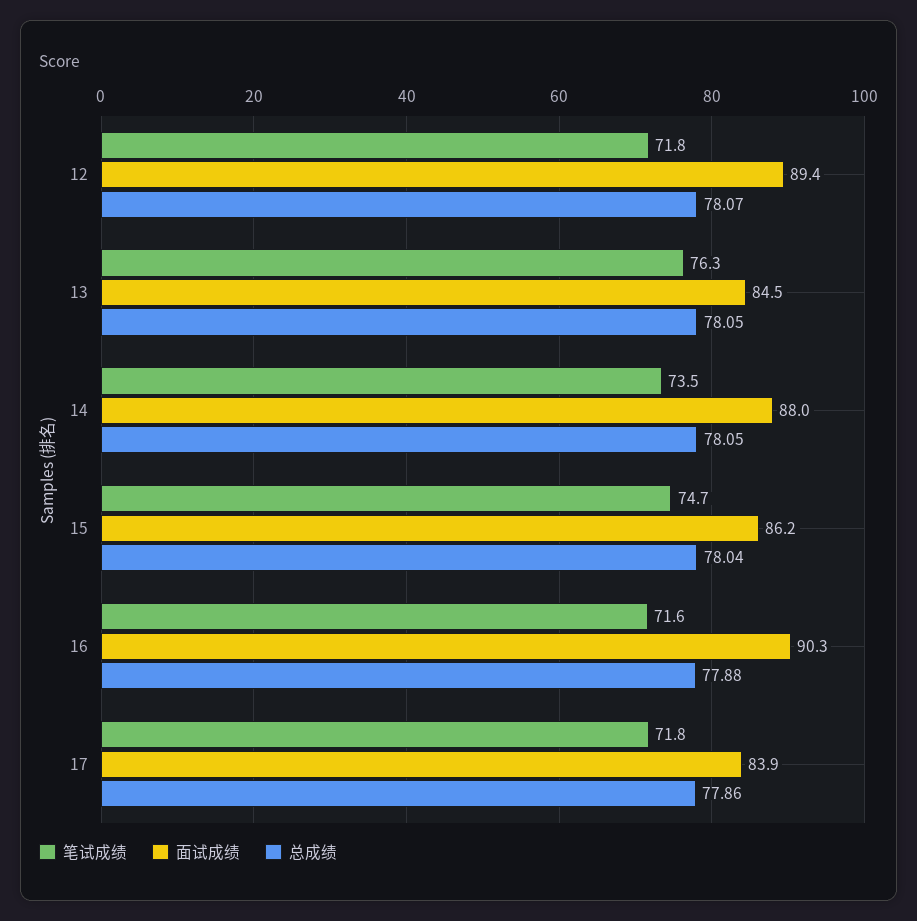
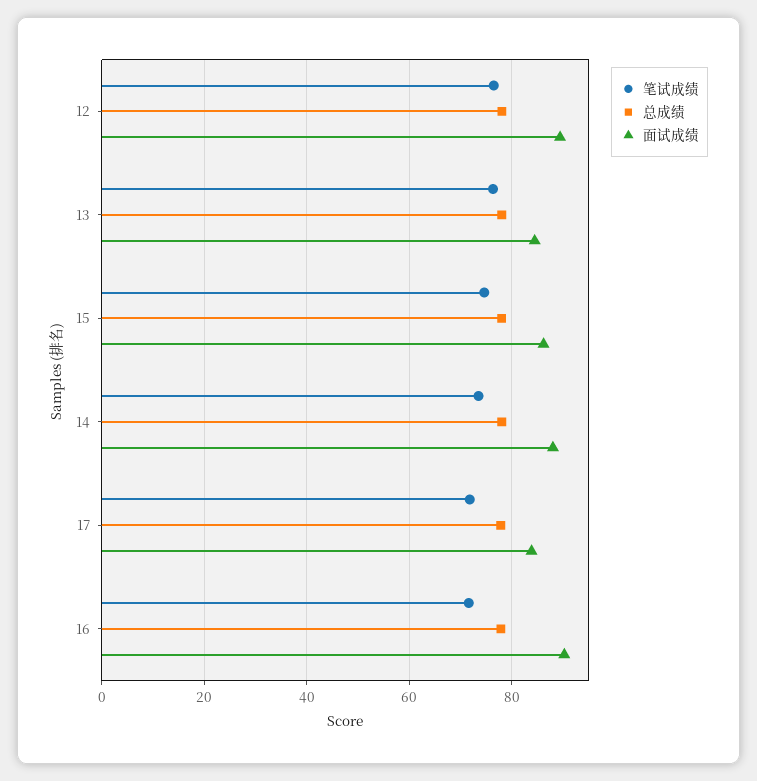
笔试成绩, 12: 71.8 -> 76

